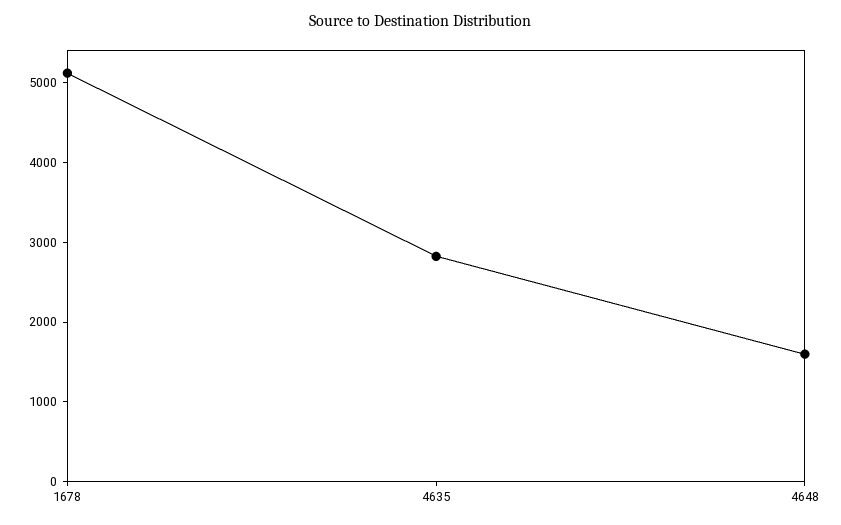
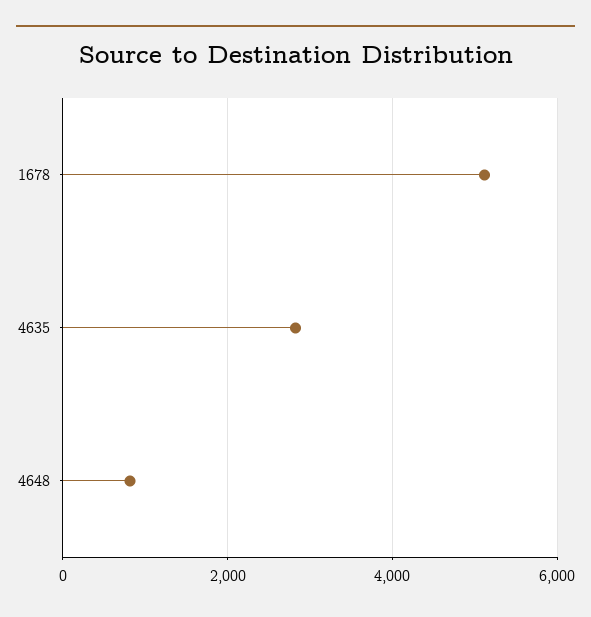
4648: 1600 -> 800

